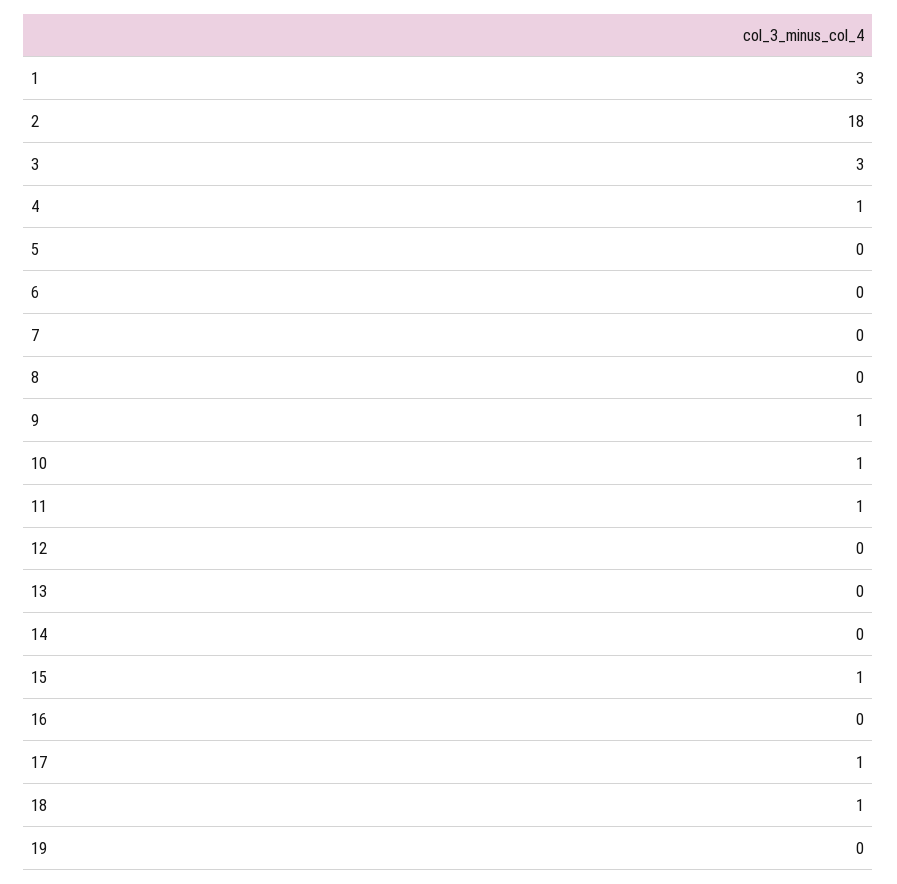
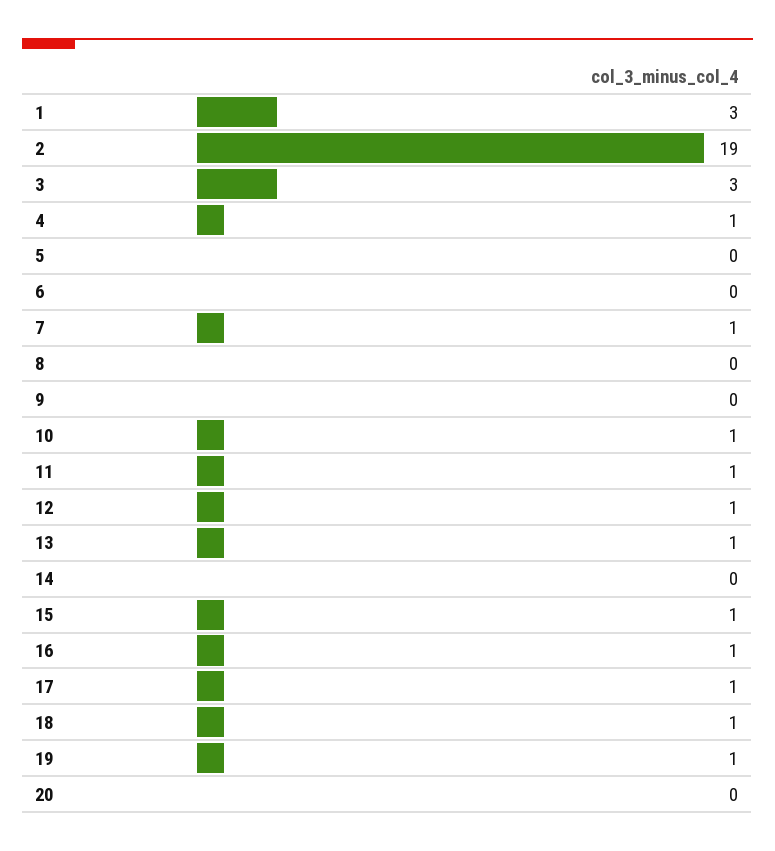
2: 18 -> 19
7: 0 -> 1
9: 1 -> 0
12: 0 -> 1
13: 0 -> 1
16: 0 -> 1
19: 0 -> 1
20: none -> 0

